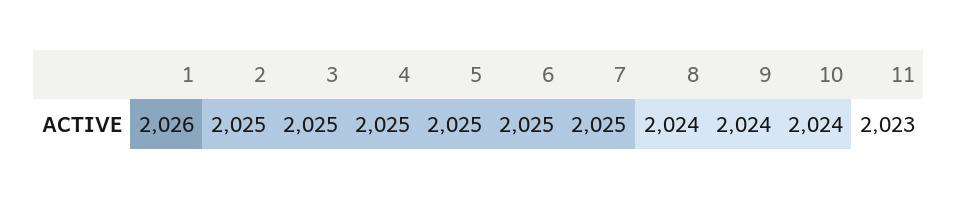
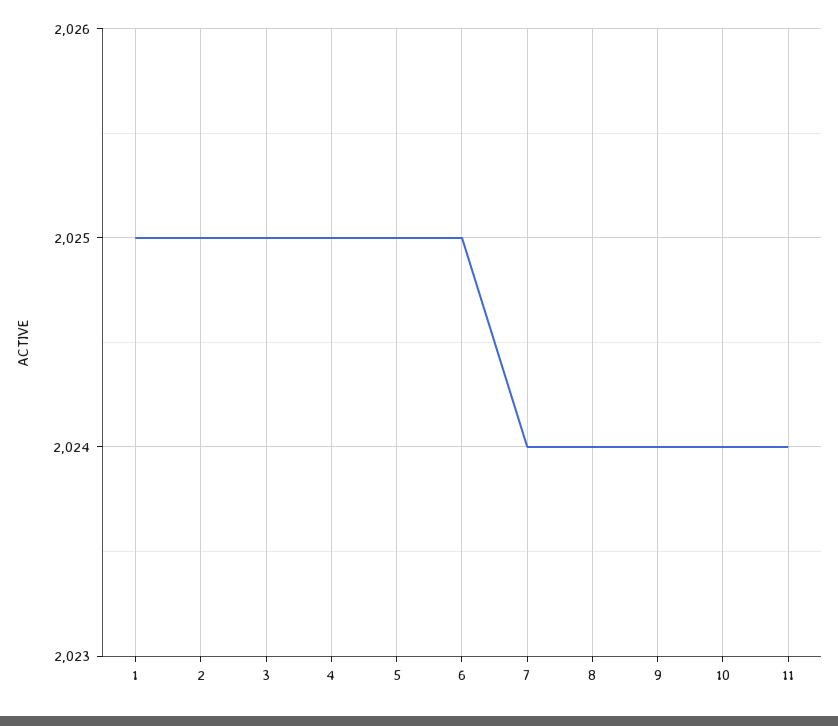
1: 2026 -> 2025
7: 2025 -> 2024
11: 2023 -> 2024

